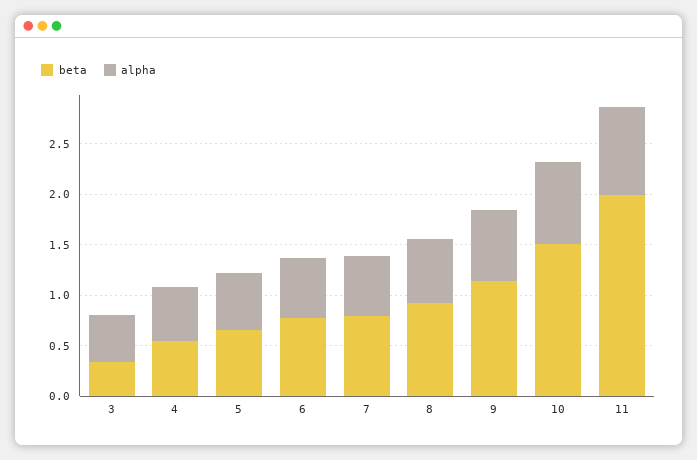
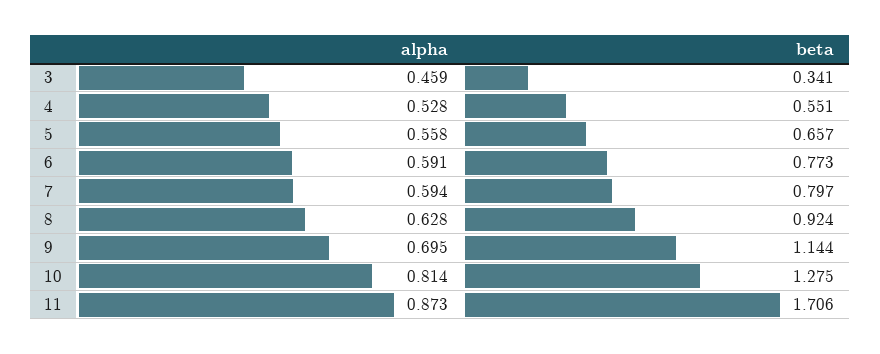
beta, 10: 1.5 -> 1.275
beta, 11: 2 -> 1.706

